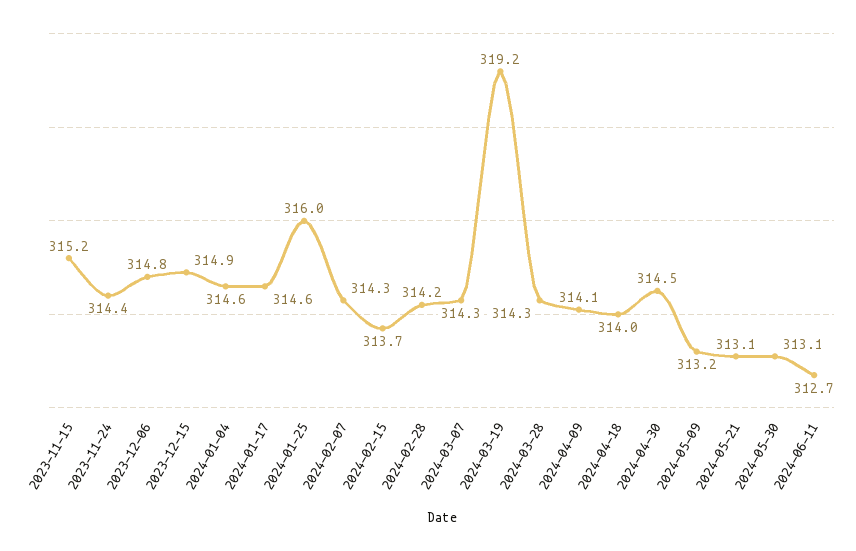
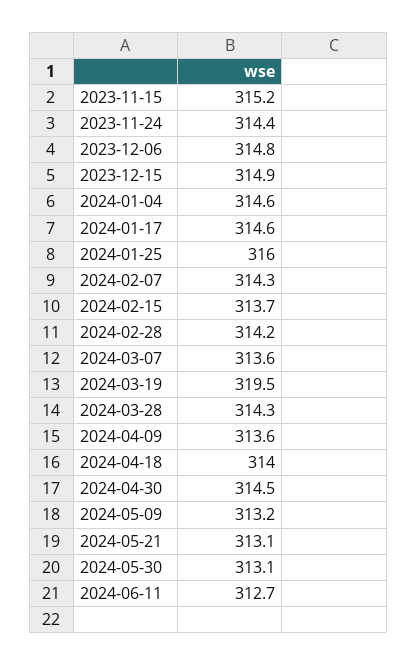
2024-03-07: 314.3 -> 313.6
2024-03-19: 319.2 -> 319.5
2024-04-09: 314.1 -> 313.6

